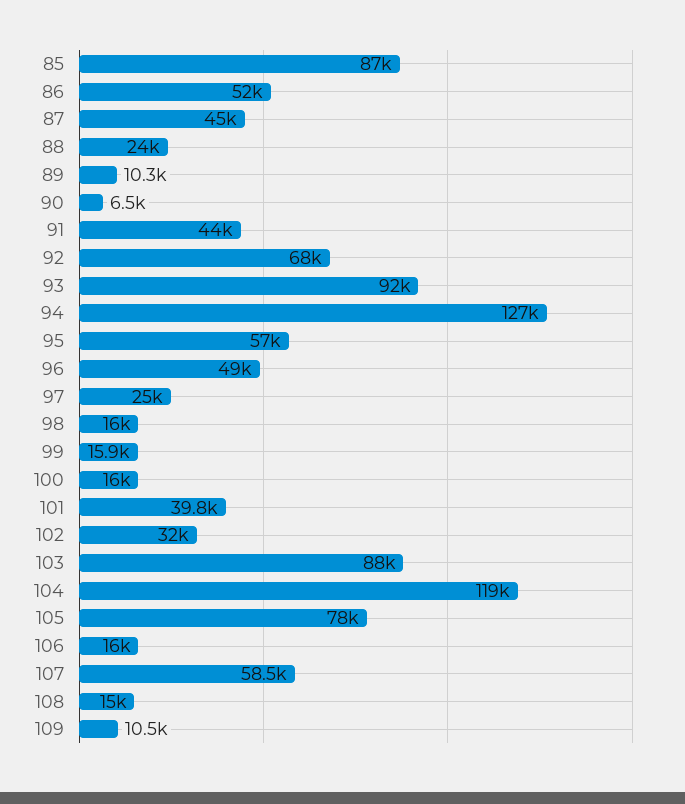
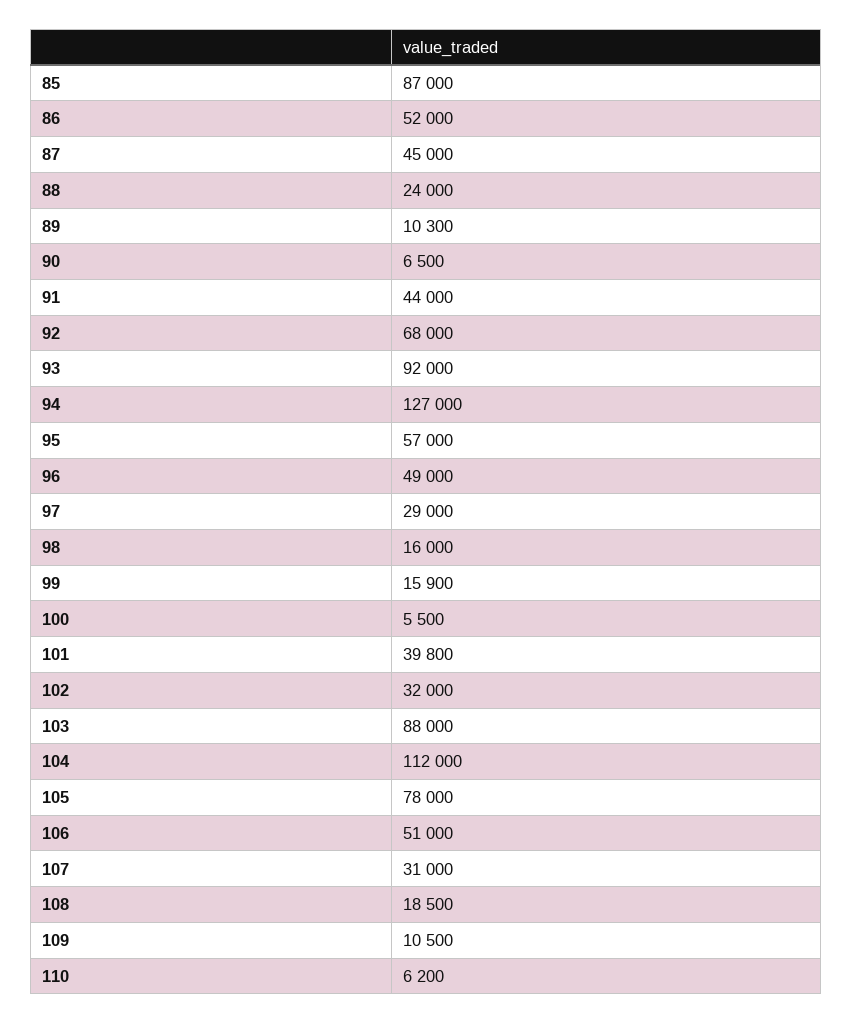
97: 25000 -> 29000
100: 16000 -> 5500
104: 119000 -> 112000
106: 16000 -> 51000
107: 58500 -> 31000
108: 15000 -> 18500
110: none -> 6200

